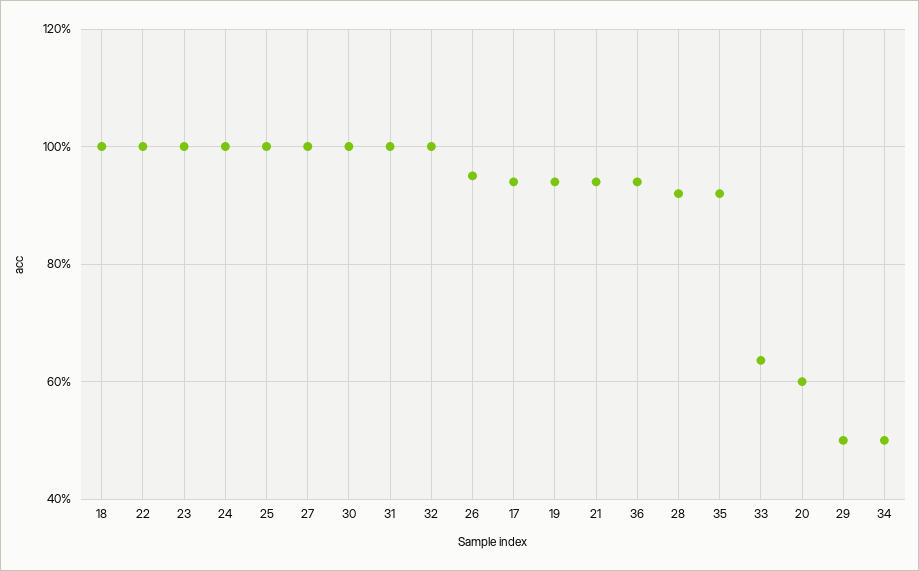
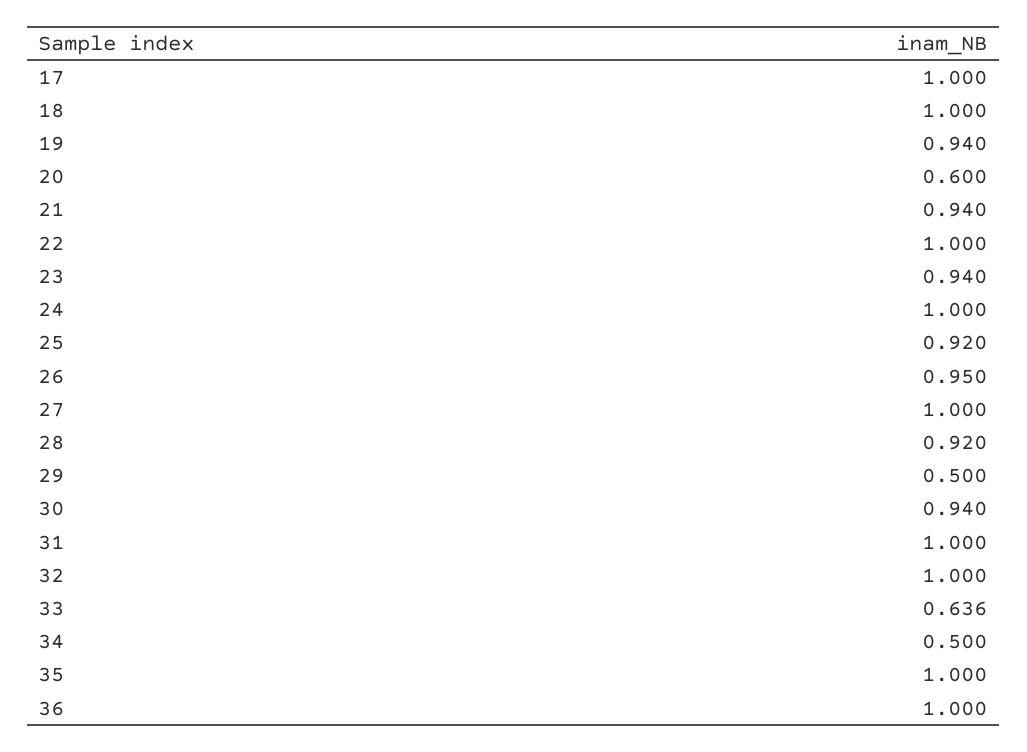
23: 1 -> 0.94
25: 1 -> 0.92
30: 1 -> 0.94
17: 0.94 -> 1
36: 0.94 -> 1
35: 0.92 -> 1

